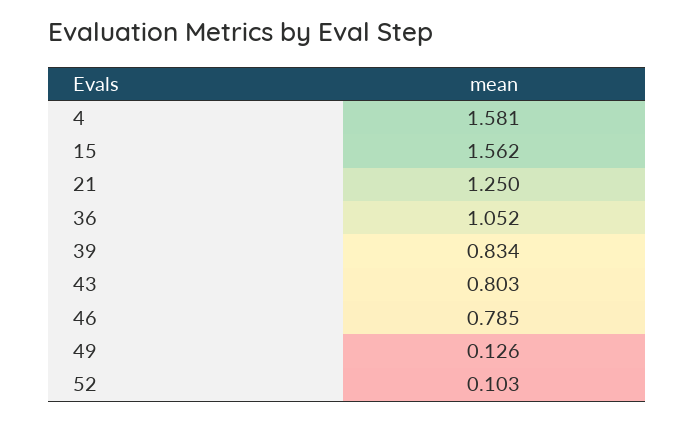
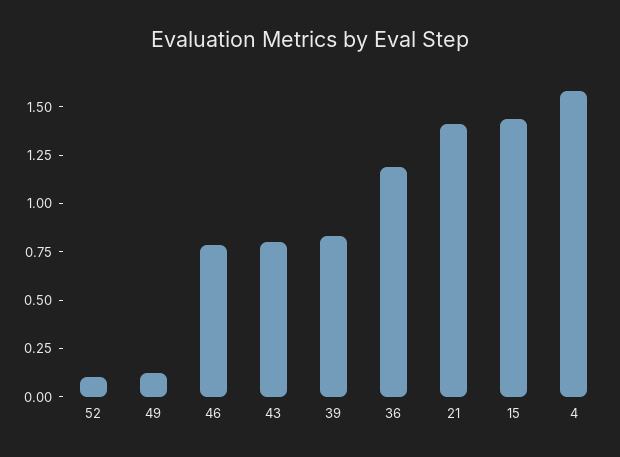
15: 1.562 -> 1.45
21: 1.25 -> 1.4
36: 1.052 -> 1.2

